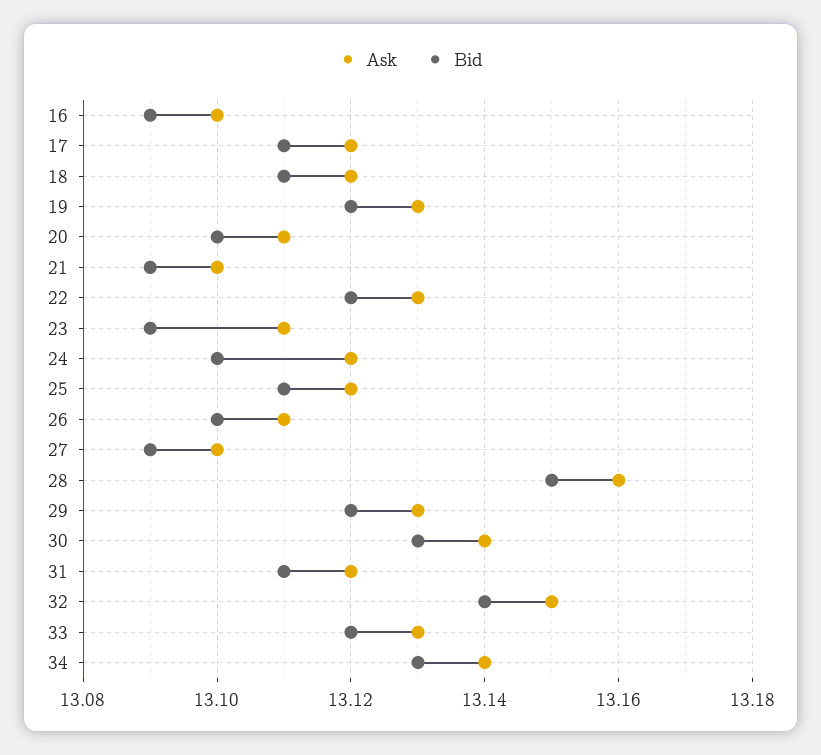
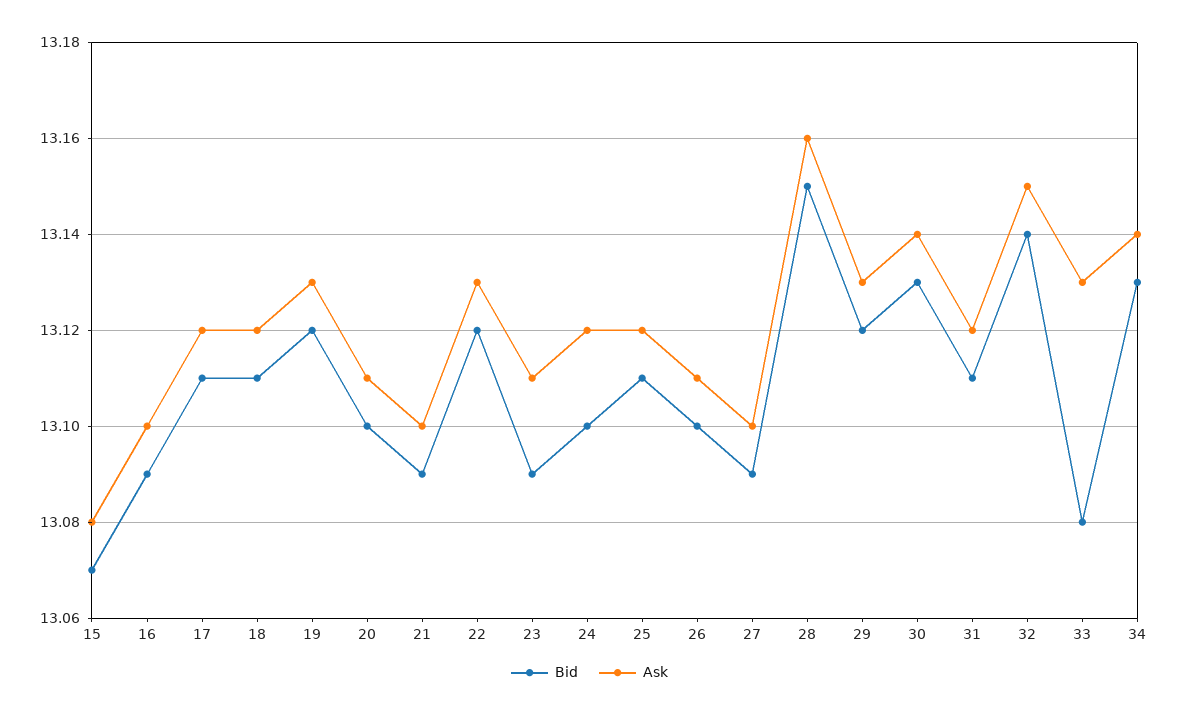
Bid, 33: 13.12 -> 13.08
Bid, 15: none -> 13.07
Ask, 15: none -> 13.08

